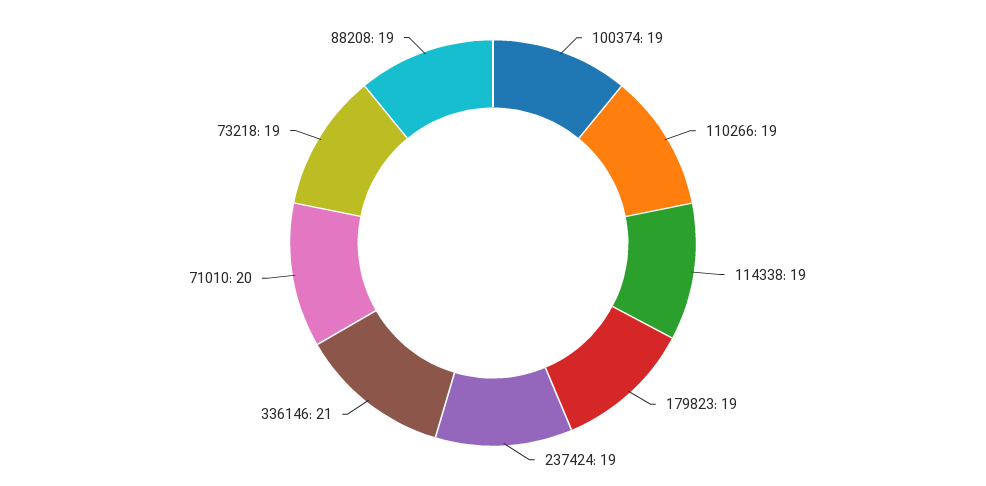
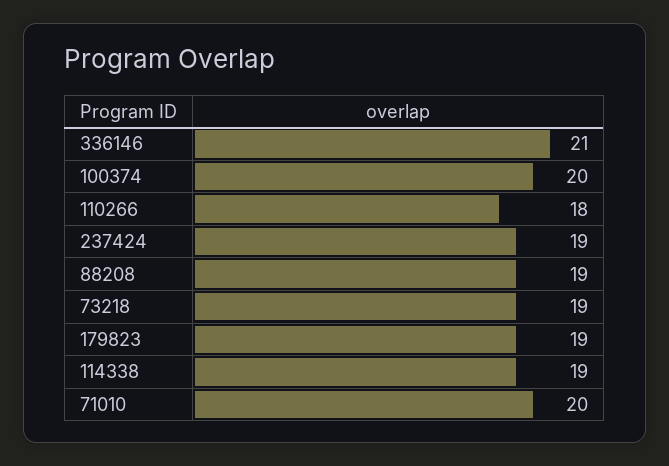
100374: 19 -> 20
110266: 19 -> 18

